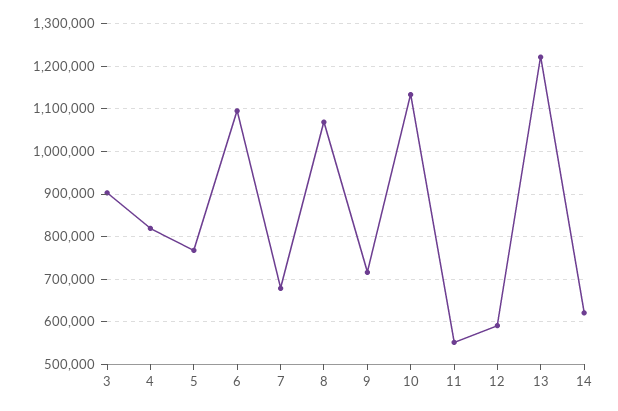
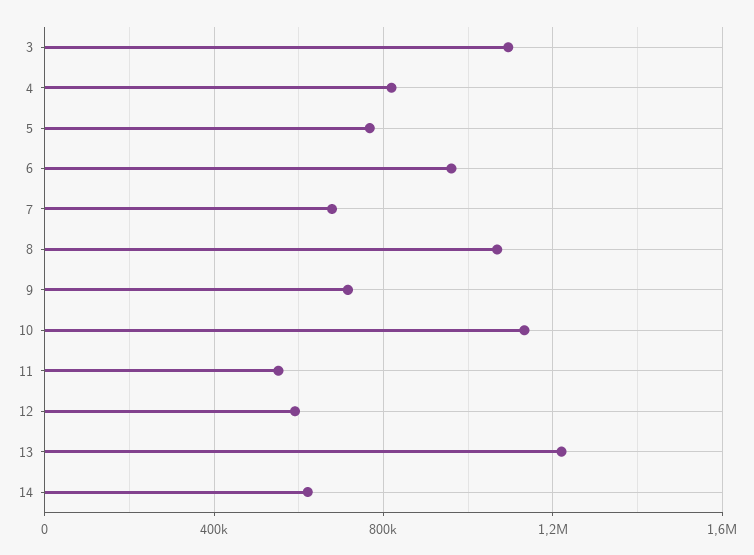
3: 900000 -> 1100000
6: 1100000 -> 950000

